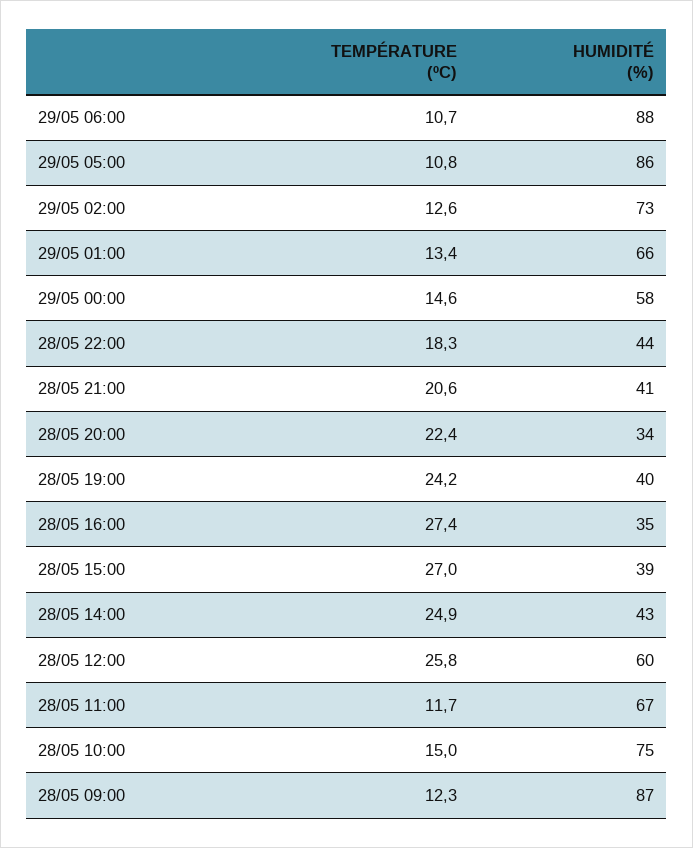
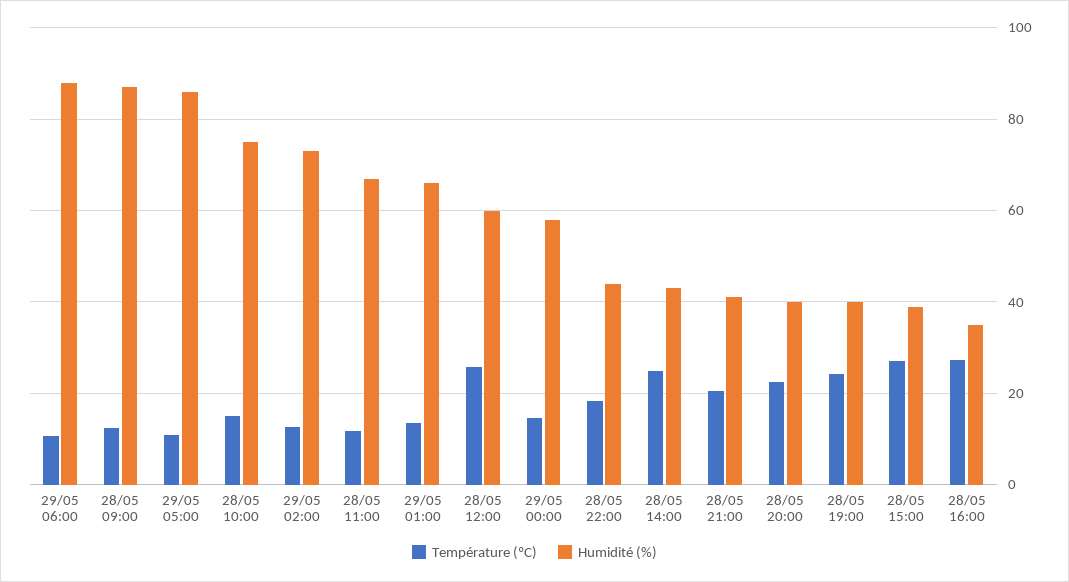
HUMIDITÉ (%), 28/05 20:00: 34 -> 40

